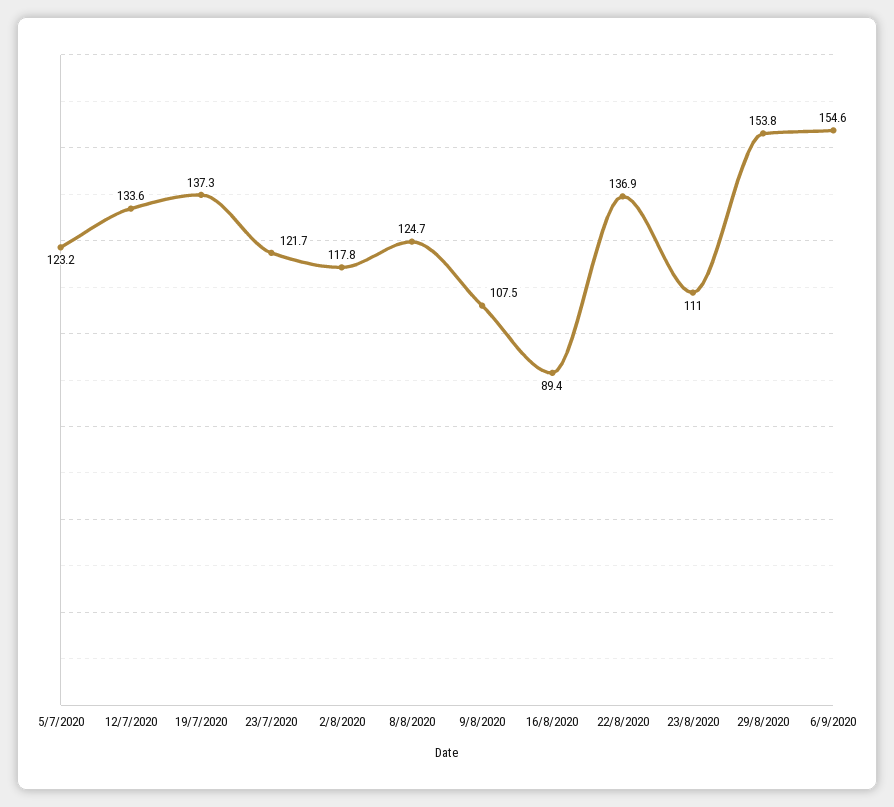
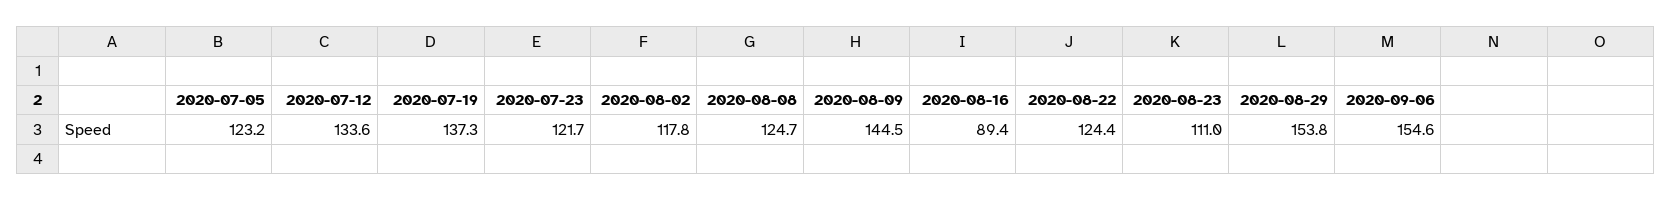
9/8/2020: 107.5 -> 144.5
22/8/2020: 136.9 -> 124.4

